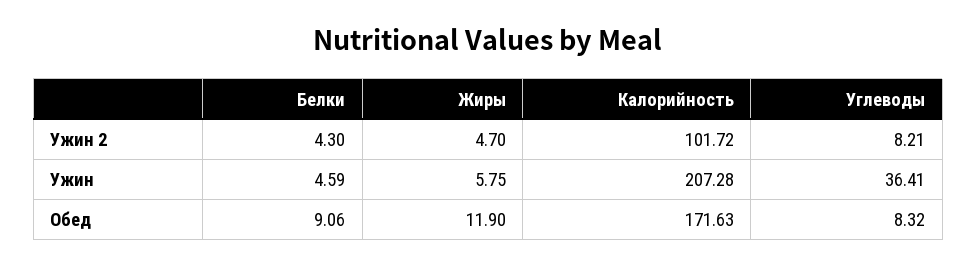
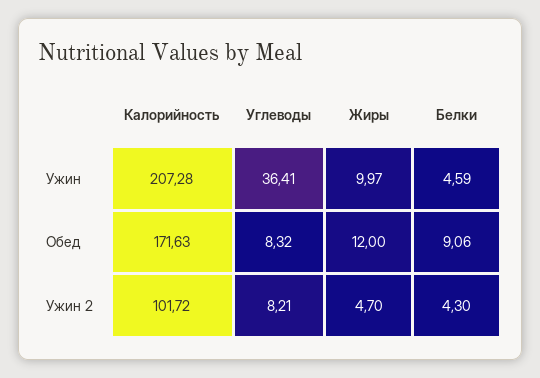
Жиры, Ужин: 5.75 -> 9.97
Жиры, Обед: 11.9 -> 12

